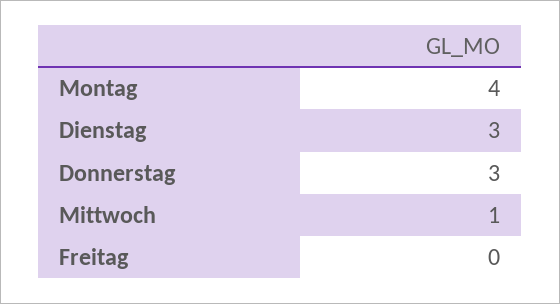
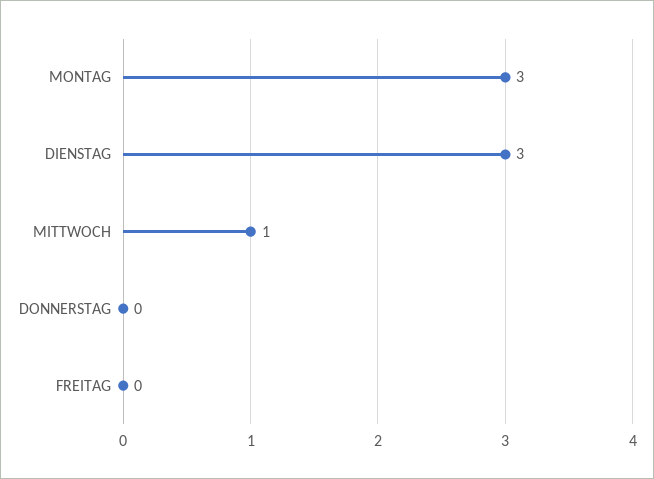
Montag: 4 -> 3
Donnerstag: 3 -> 0

